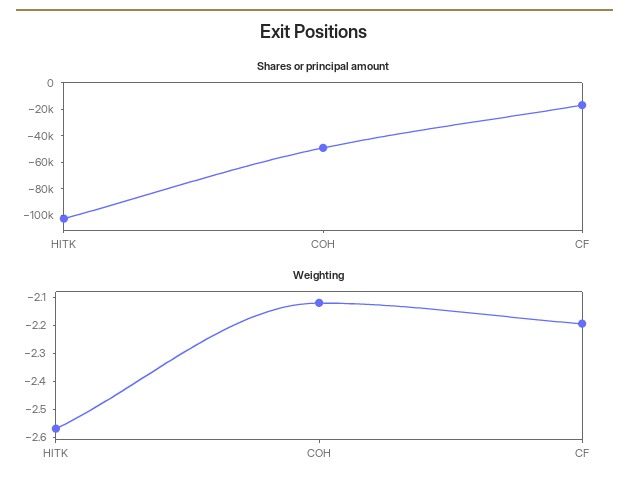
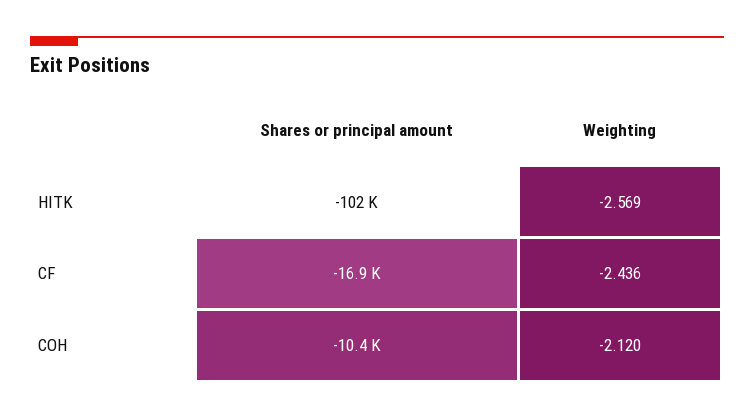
Shares or principal amount, COH: -50000 -> -10400
Weighting, CF: -2.2 -> -2.436

